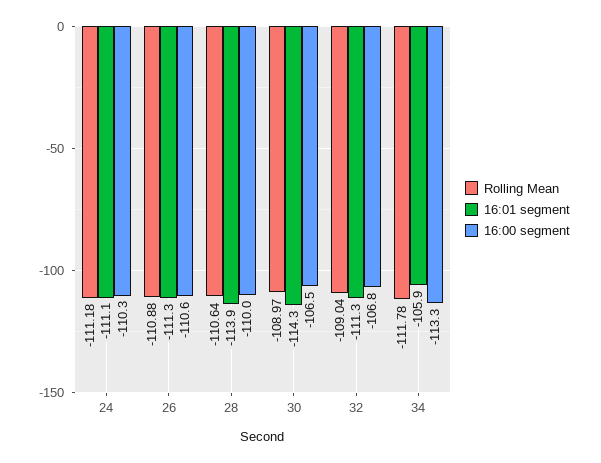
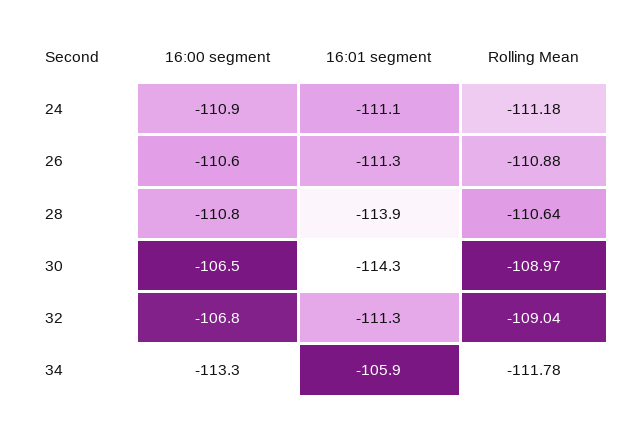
16:00 segment, 24: -110.3 -> -110.9
16:00 segment, 28: -110 -> -110.8

